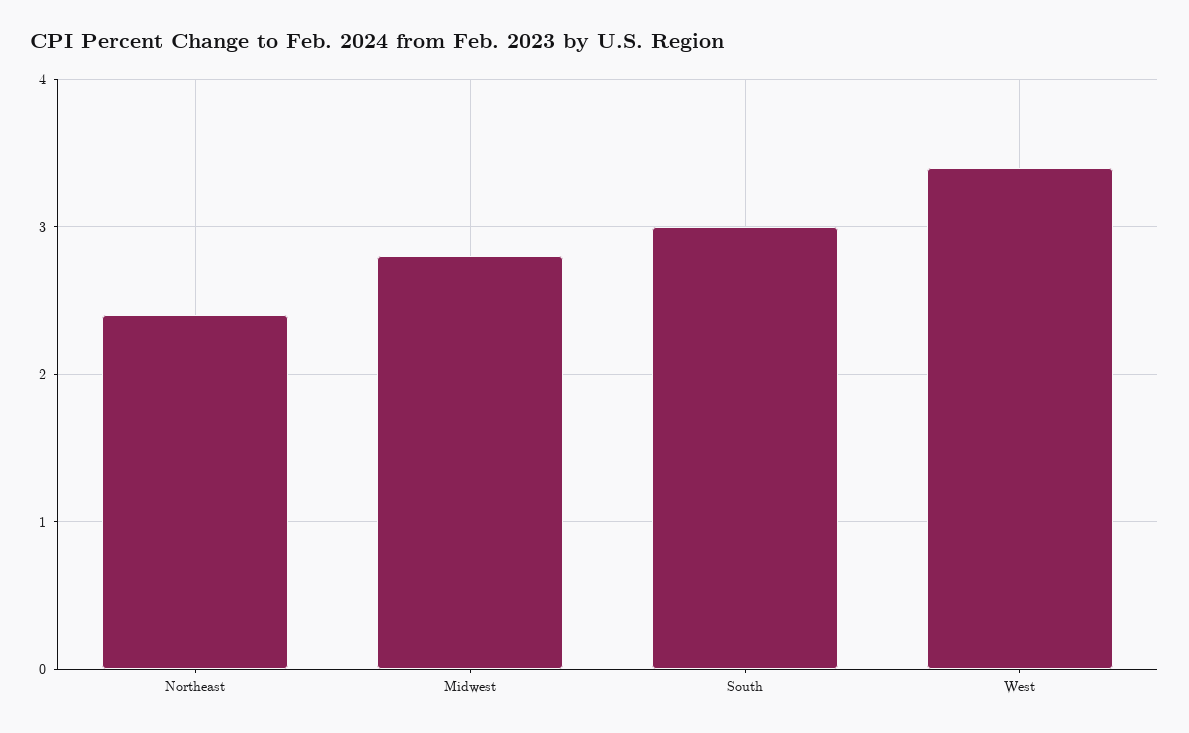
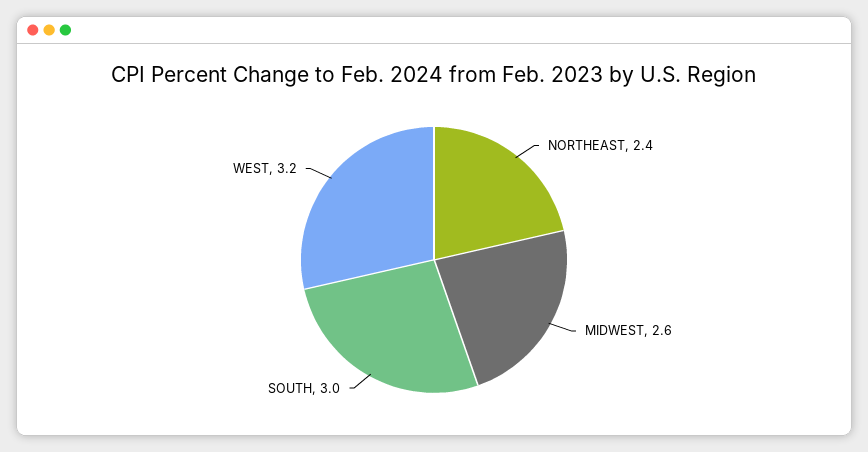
Midwest: 2.8 -> 2.6
West: 3.4 -> 3.2

